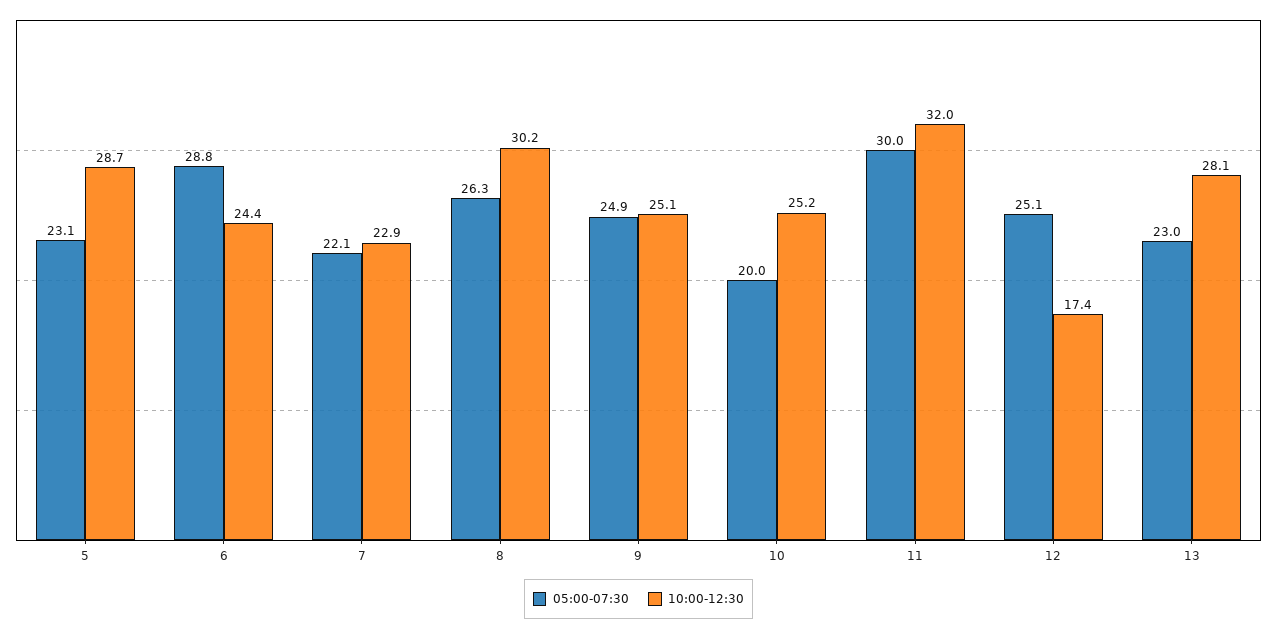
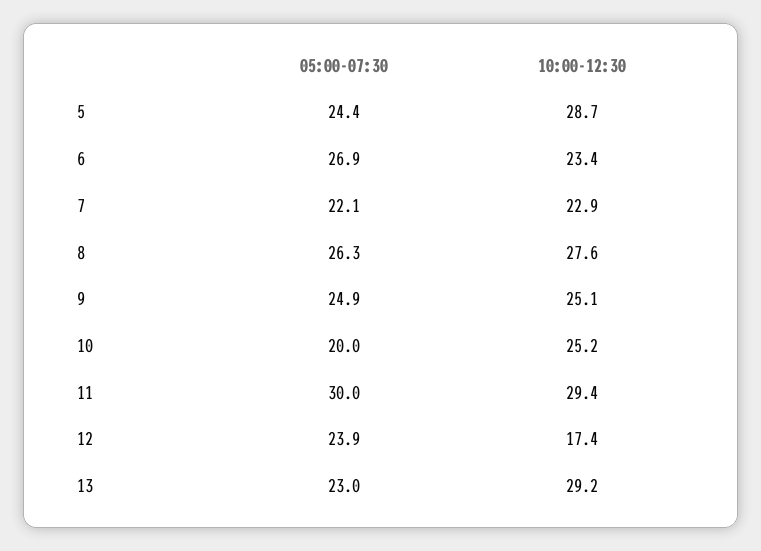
05:00-07:30, 5: 23.1 -> 24.4
05:00-07:30, 6: 28.8 -> 26.9
10:00-12:30, 6: 24.4 -> 23.4
10:00-12:30, 8: 30.2 -> 27.6
10:00-12:30, 11: 32 -> 29.4
05:00-07:30, 12: 25.1 -> 23.9
10:00-12:30, 13: 28.1 -> 29.2

